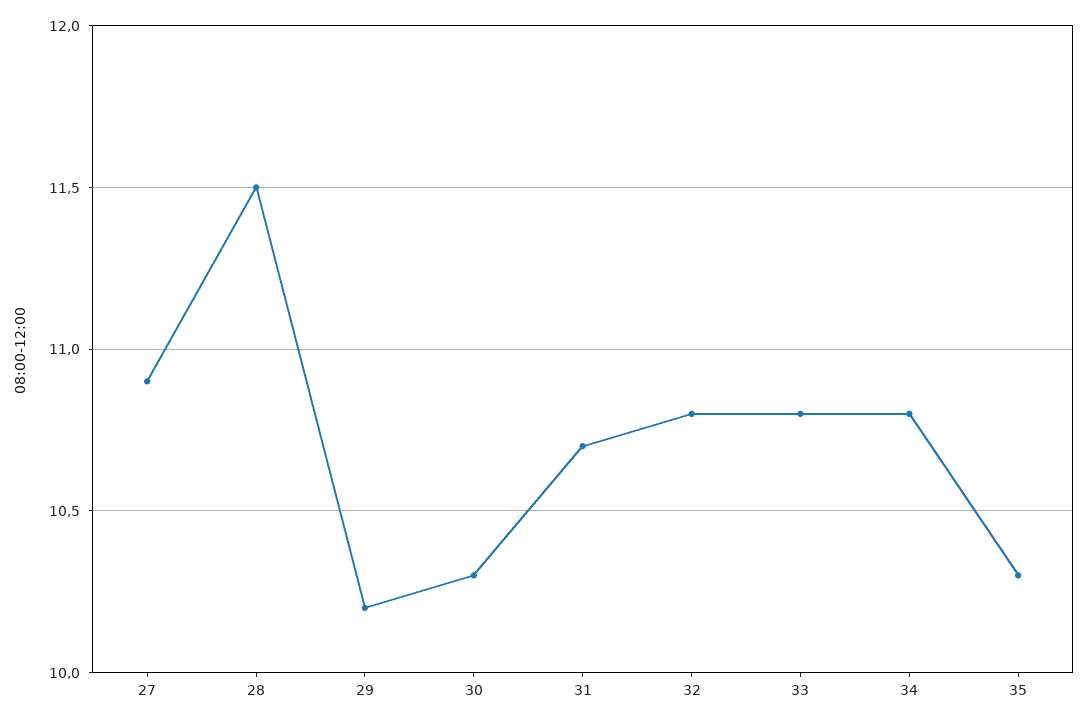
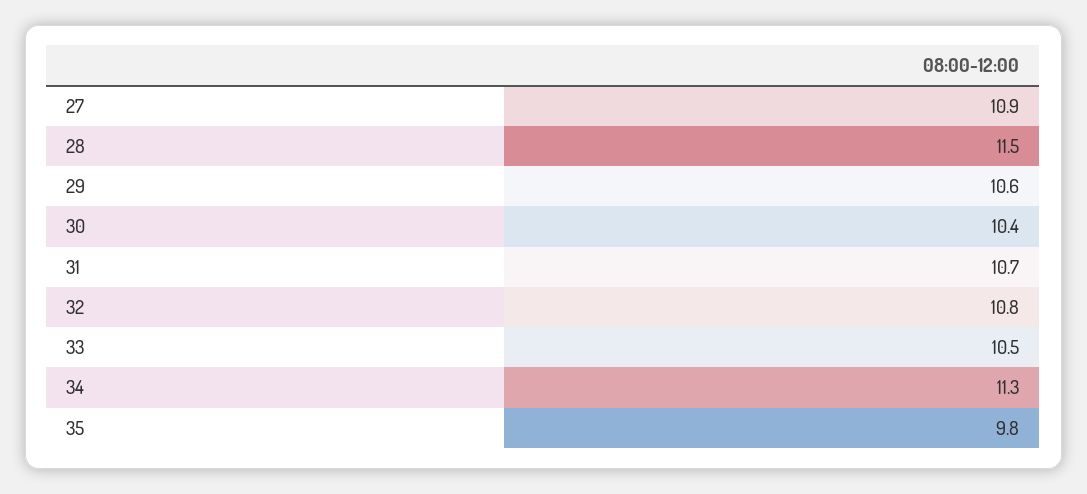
29: 10.2 -> 10.6
30: 10.3 -> 10.4
33: 10.8 -> 10.5
34: 10.8 -> 11.3
35: 10.3 -> 9.8

